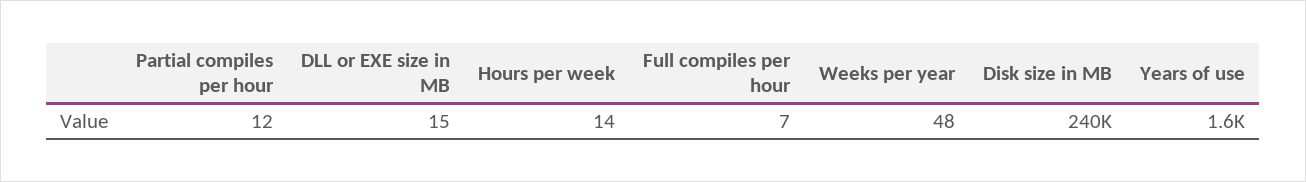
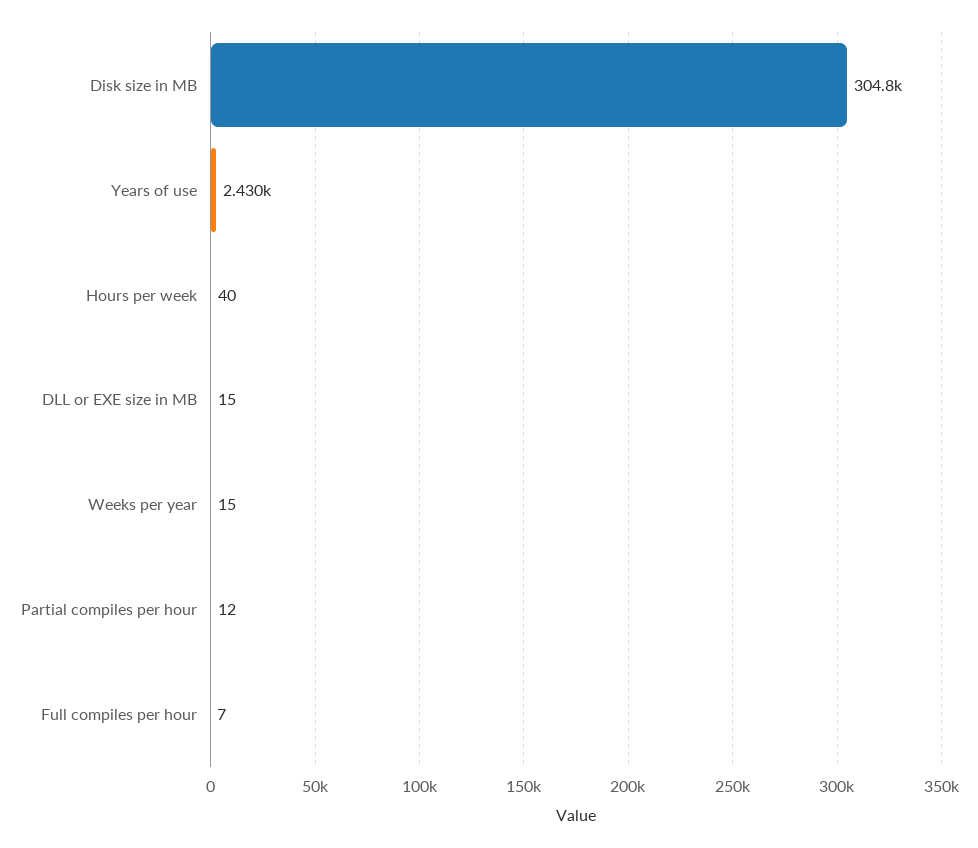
Hours per week: 14 -> 40
Weeks per year: 48 -> 15
Disk size in MB: 240000 -> 304800
Years of use: 1600 -> 2430

